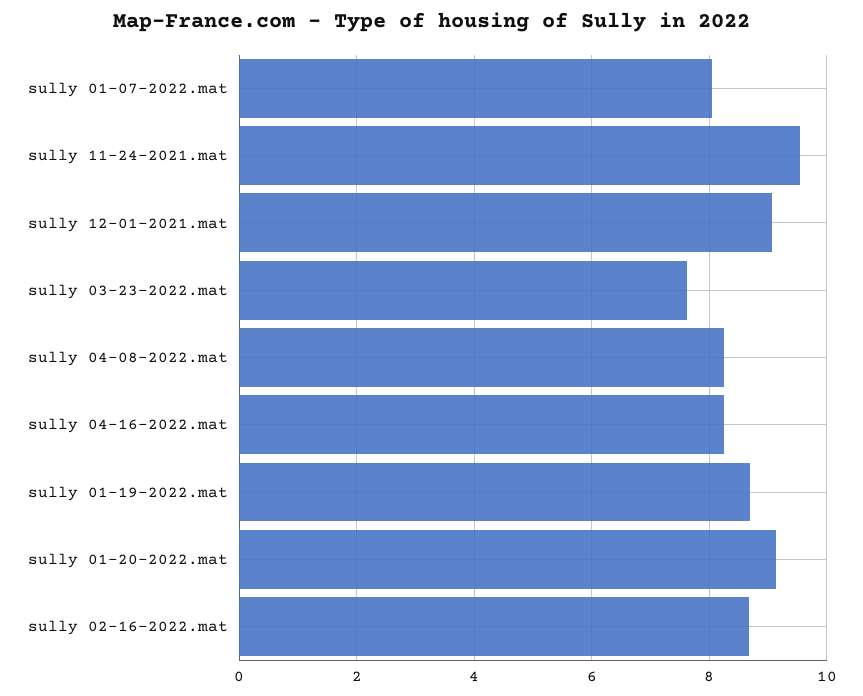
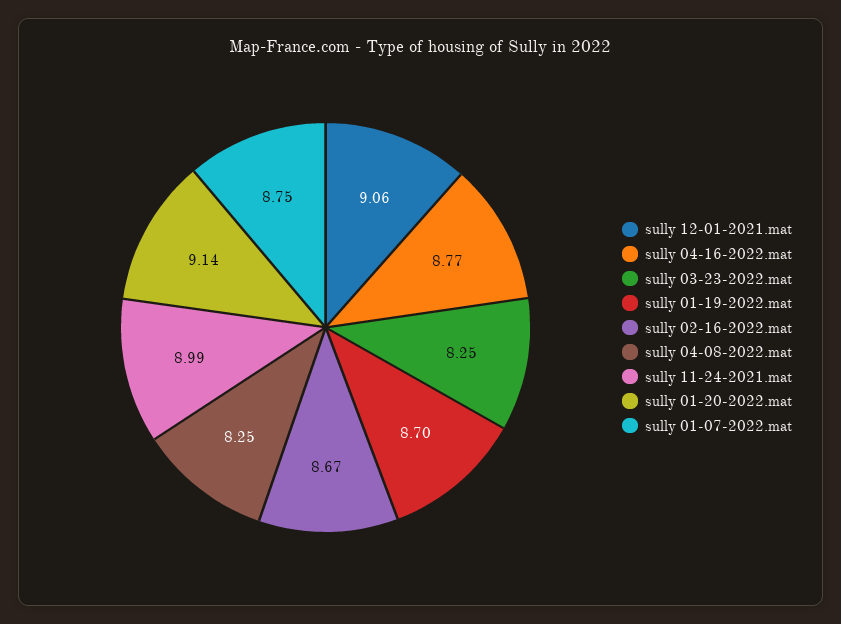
sully 01-07-2022.mat: 8 -> 8.75
sully 11-24-2021.mat: 9.6 -> 8.99
sully 03-23-2022.mat: 7.6 -> 8.25
sully 04-16-2022.mat: 8.2 -> 8.77

